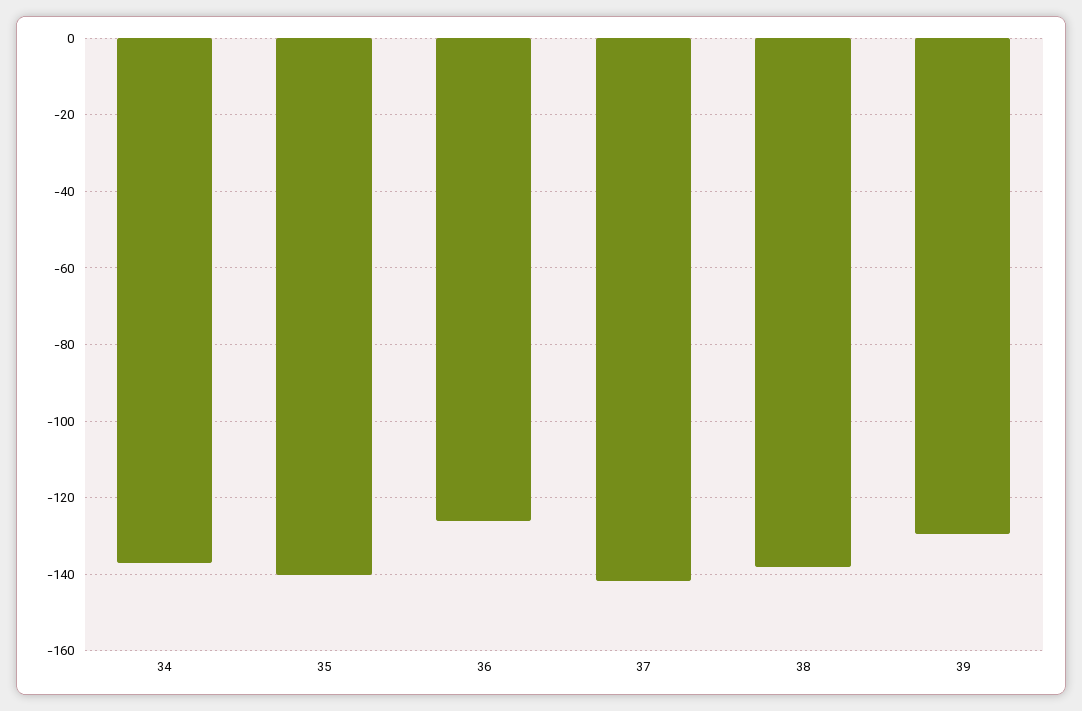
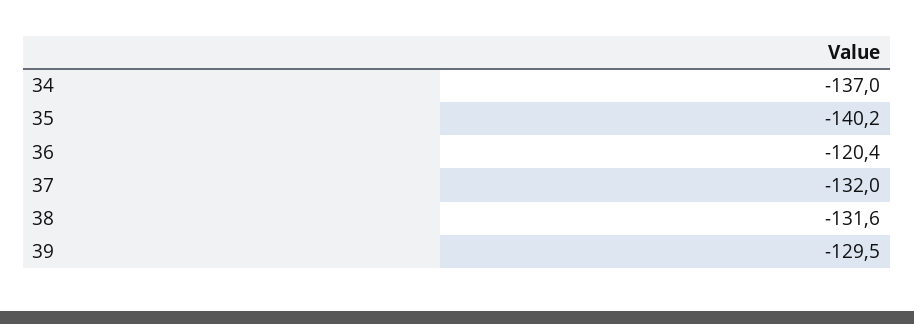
36: -126 -> -120.4
37: -142 -> -132
38: -138 -> -131.6

